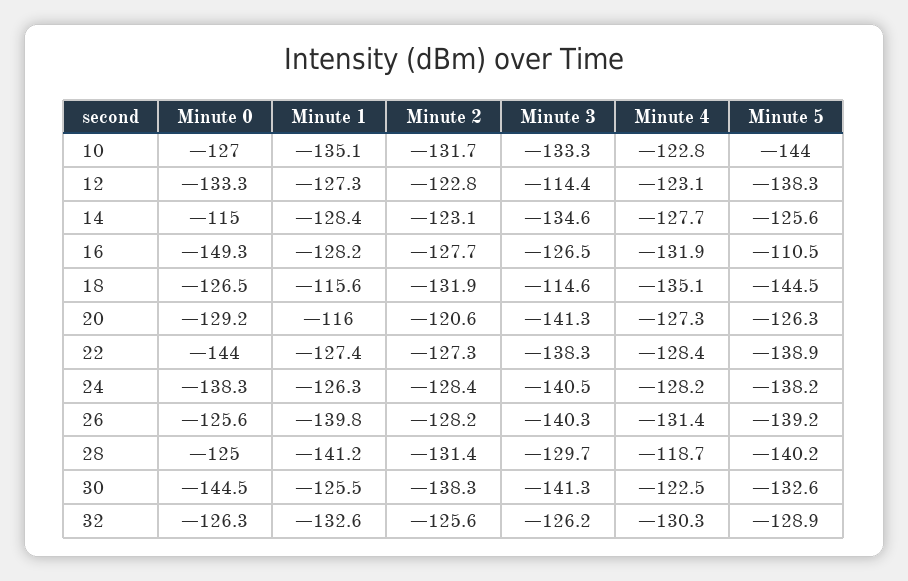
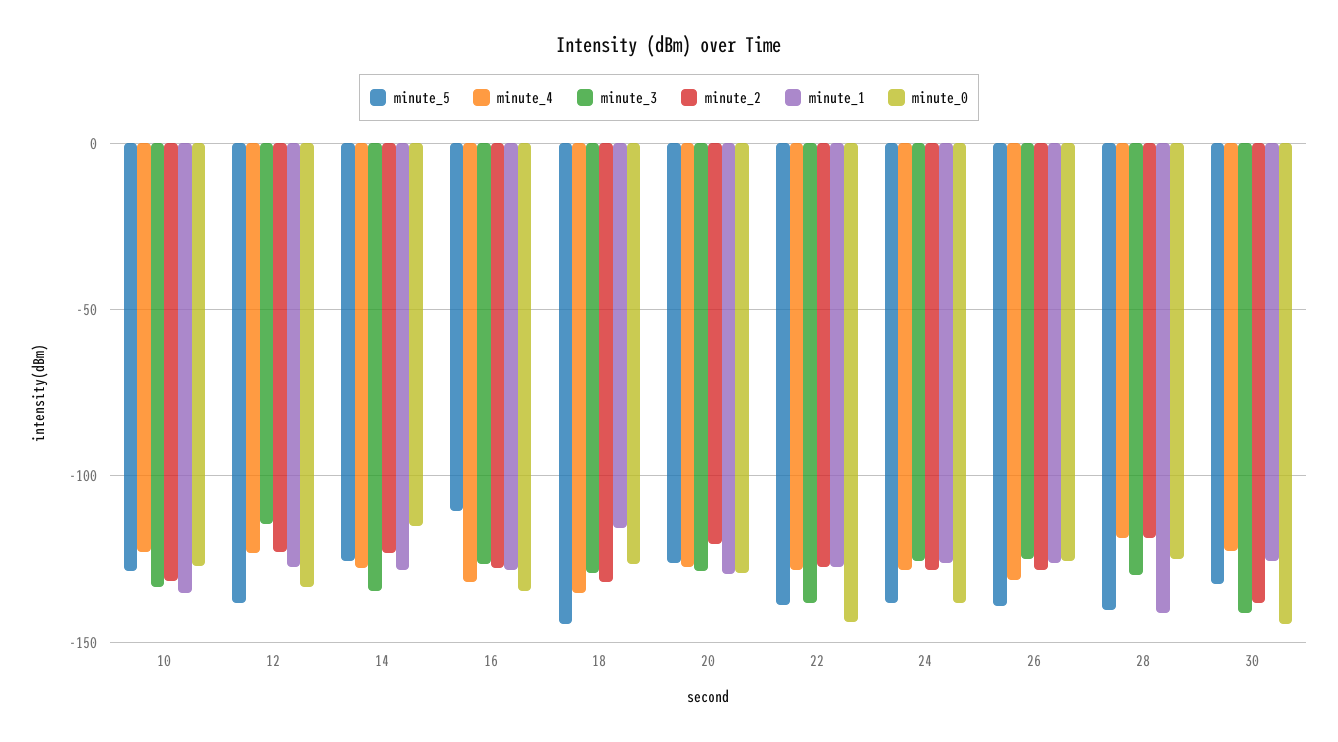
Minute 5, 10: -144 -> -130
Minute 0, 16: -149.3 -> -135
Minute 3, 18: -114.6 -> -130
Minute 1, 20: -116 -> -130
Minute 3, 20: -141.3 -> -130
Minute 3, 24: -140.5 -> -125
Minute 1, 26: -139.8 -> -125
Minute 3, 26: -140.3 -> -125
Minute 2, 28: -131.4 -> -120
Minute 0, 32: -126.3 -> none
Minute 1, 32: -132.6 -> none
Minute 2, 32: -125.6 -> none
Minute 3, 32: -126.2 -> none
Minute 4, 32: -130.3 -> none
Minute 5, 32: -128.9 -> none

